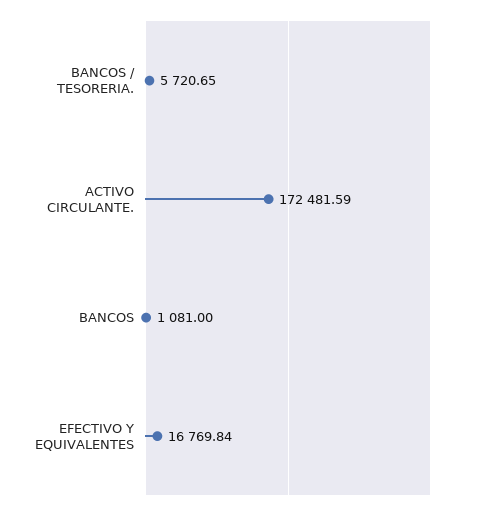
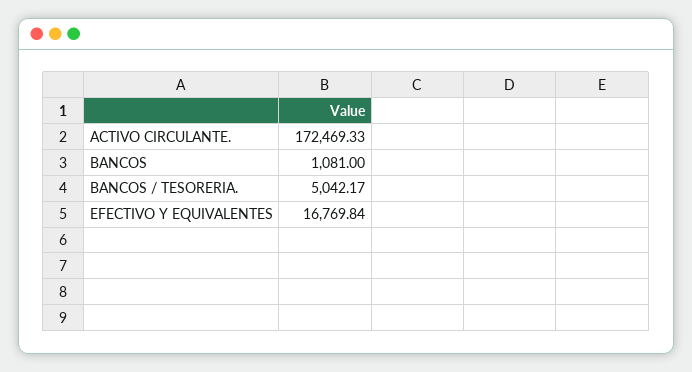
BANCOS / TESORERIA.: 5720.65 -> 5042.17
ACTIVO CIRCULANTE.: 172481.59 -> 172469.33

